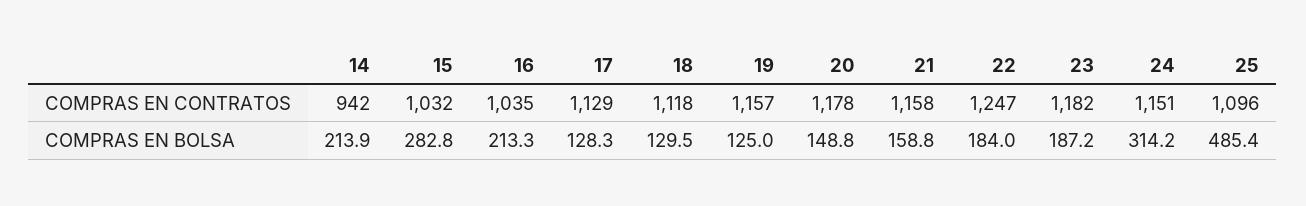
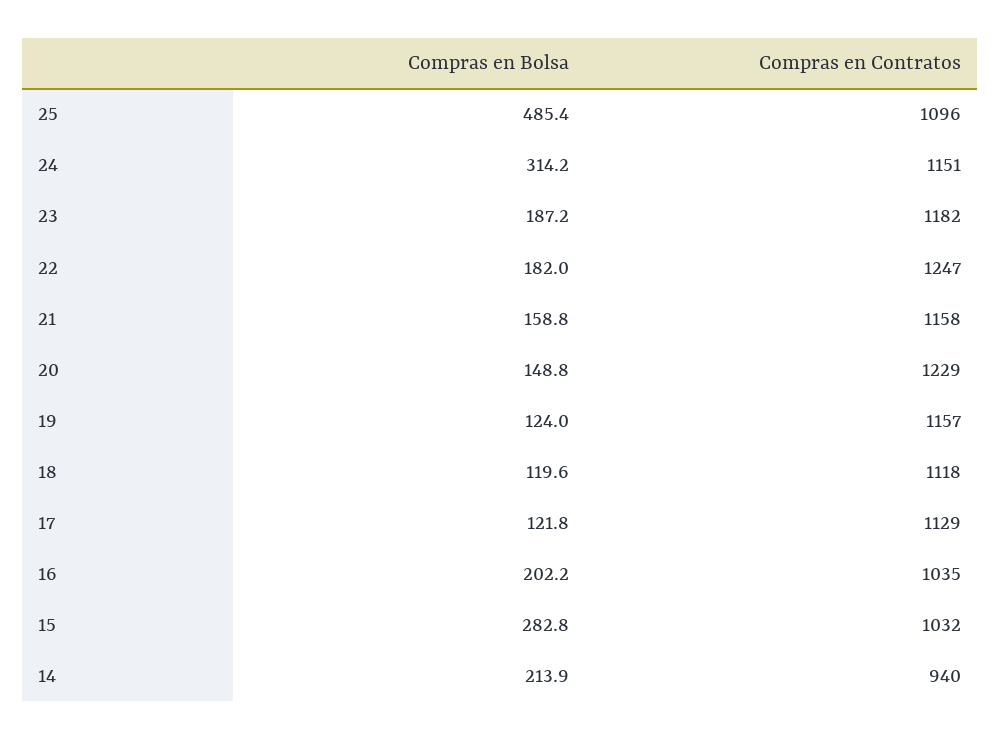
14, COMPRAS EN CONTRATOS: 942 -> 940
20, COMPRAS EN CONTRATOS: 1178 -> 1229
16, COMPRAS EN BOLSA: 213.3 -> 202.2
17, COMPRAS EN BOLSA: 128.3 -> 121.8
18, COMPRAS EN BOLSA: 129.5 -> 119.6
19, COMPRAS EN BOLSA: 125 -> 124
22, COMPRAS EN BOLSA: 184 -> 182

